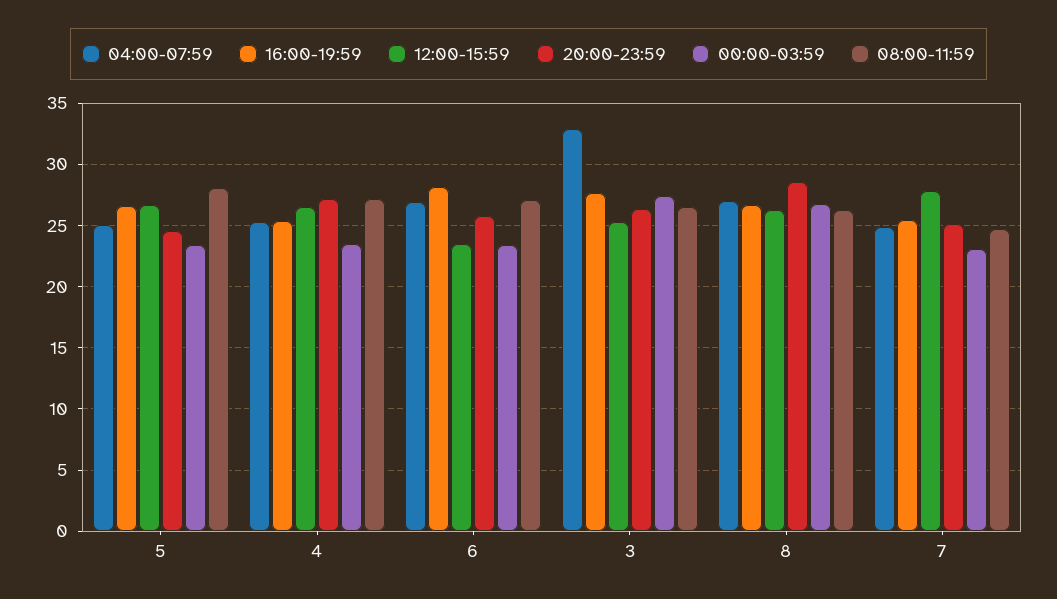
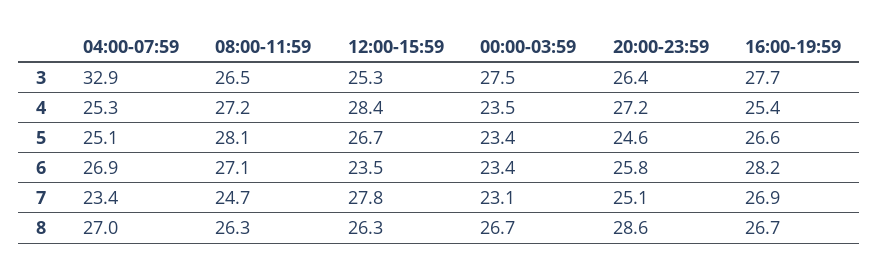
12:00-15:59, 4: 26.5 -> 28.4
04:00-07:59, 7: 25 -> 23.4
16:00-19:59, 7: 25.5 -> 26.9

